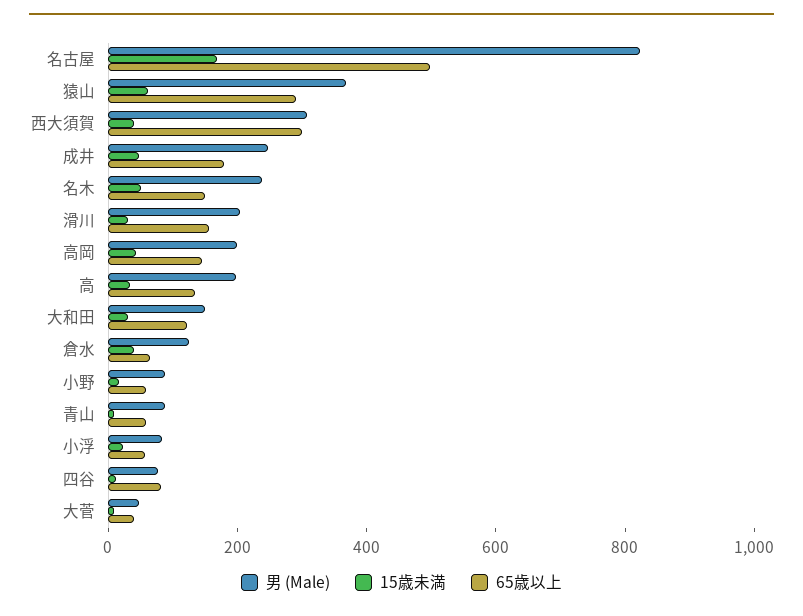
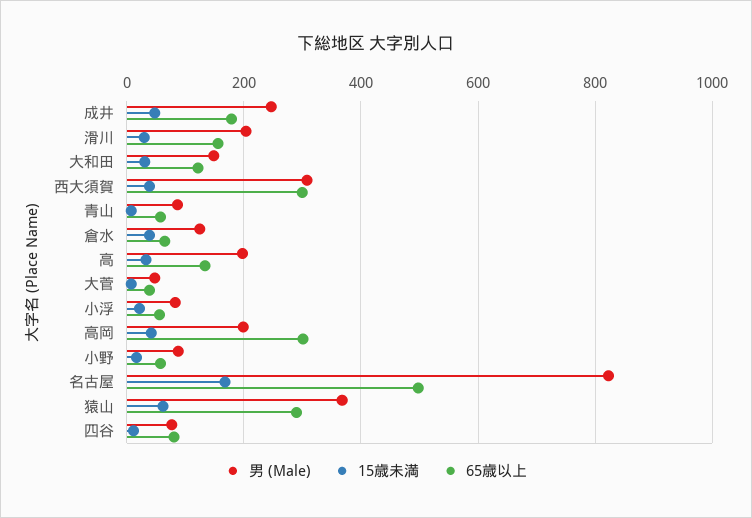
男 (Male), 名木: 250 -> none
15歳未満, 名木: 50 -> none
65歳以上, 名木: 150 -> none
65歳以上, 高岡: 150 -> 300

